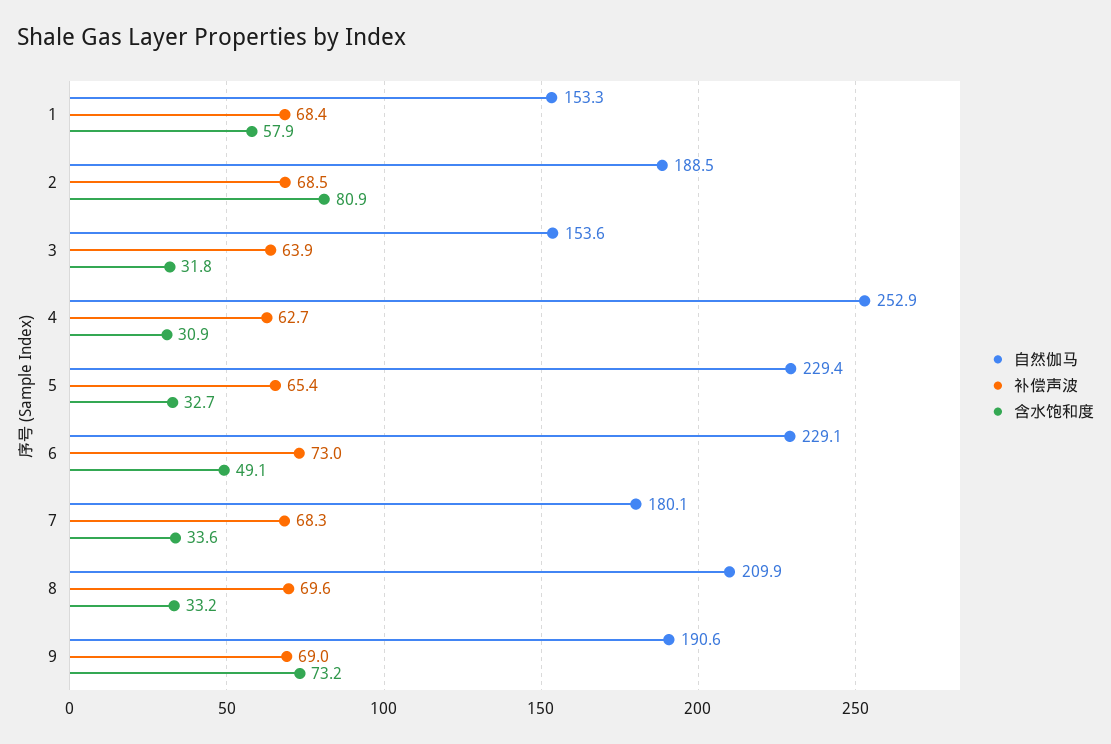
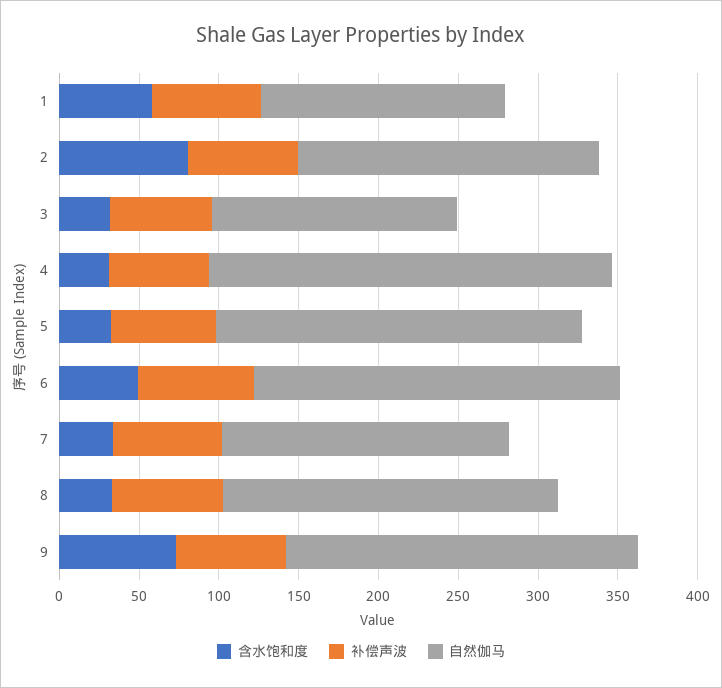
自然伽马, 9: 190.6 -> 220

